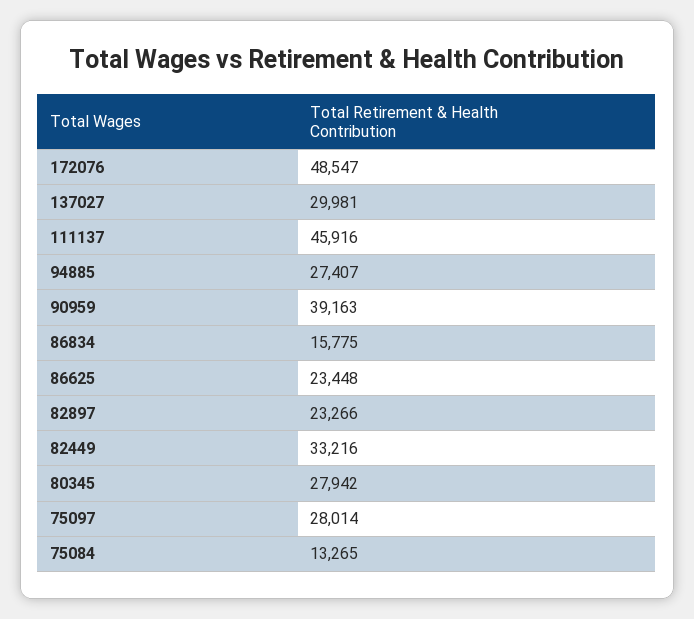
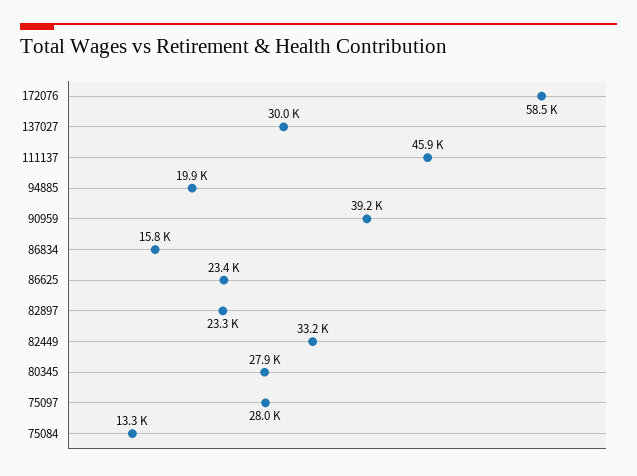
172076: 48547 -> 58500
94885: 27407 -> 19900

